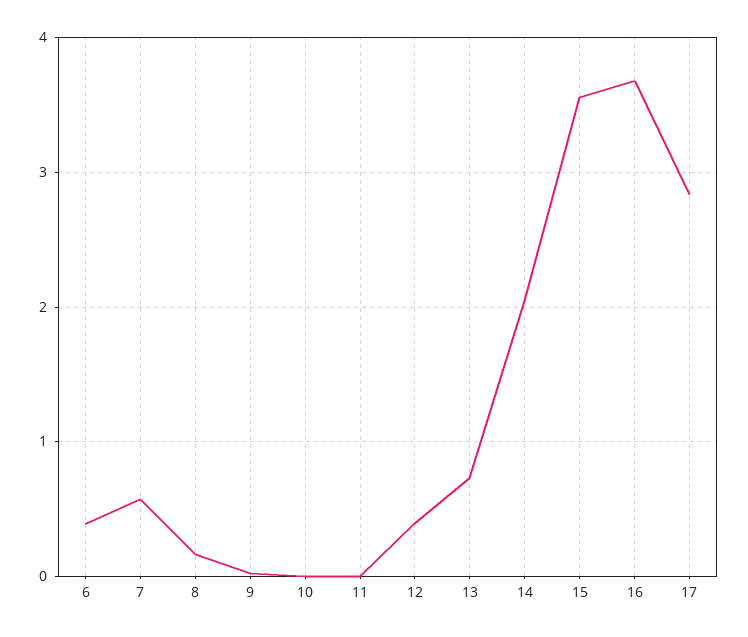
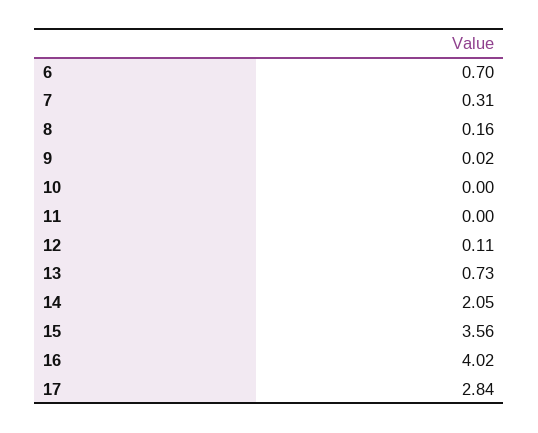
6: 0.4 -> 0.7
7: 0.6 -> 0.31
12: 0.4 -> 0.11
16: 3.7 -> 4.02

